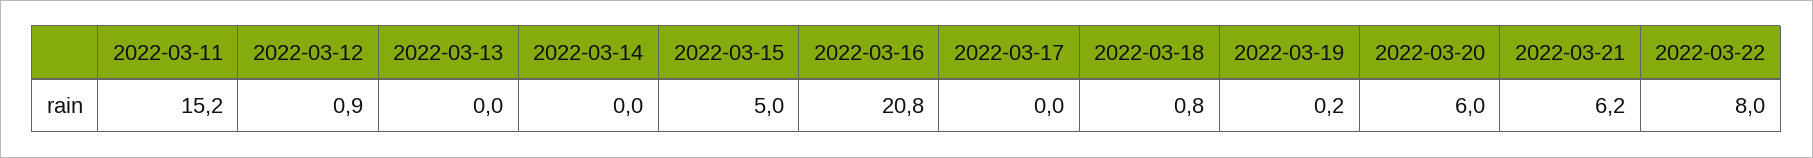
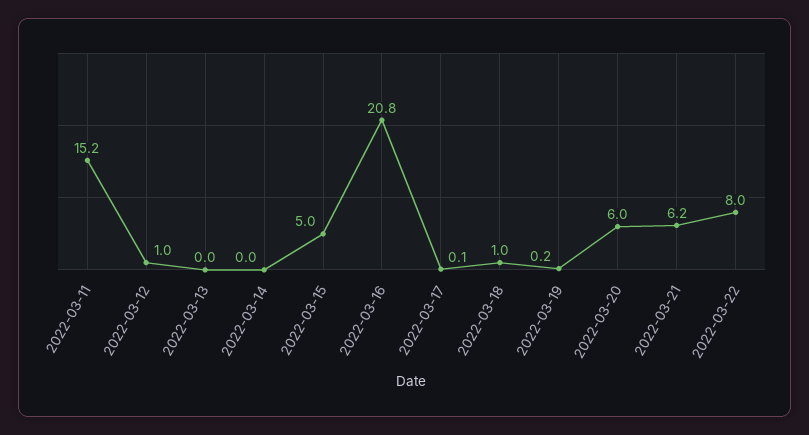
2022-03-12: 0.9 -> 1
2022-03-17: 0 -> 0.1
2022-03-18: 0.8 -> 1

